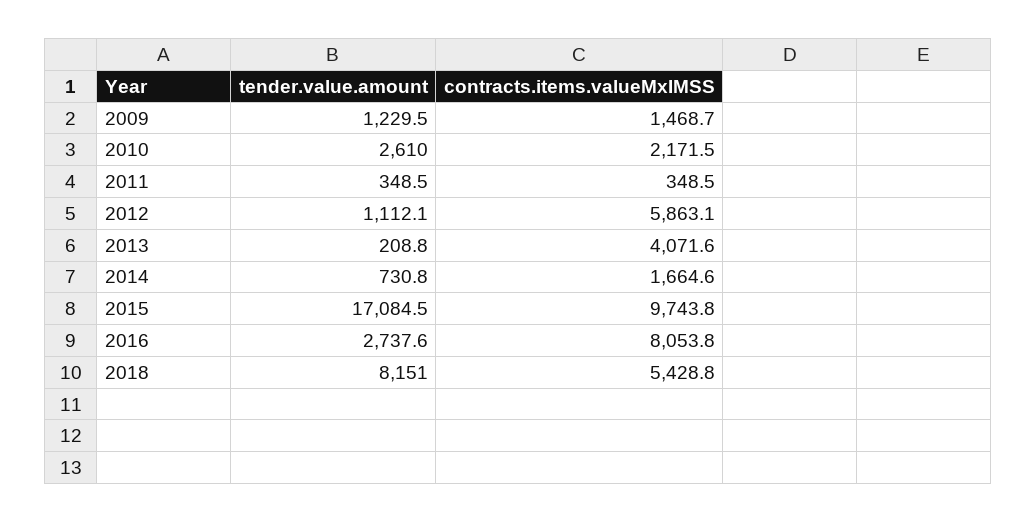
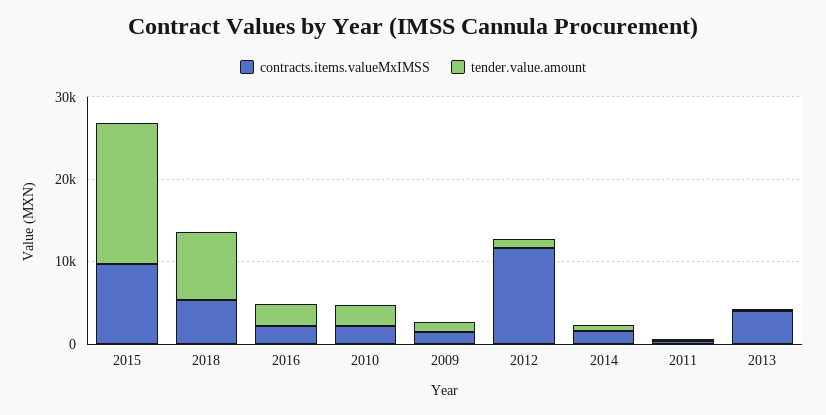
contracts.items.valueMxIMSS, 2012: 5863.1 -> 12000
contracts.items.valueMxIMSS, 2016: 8053.8 -> 2000

